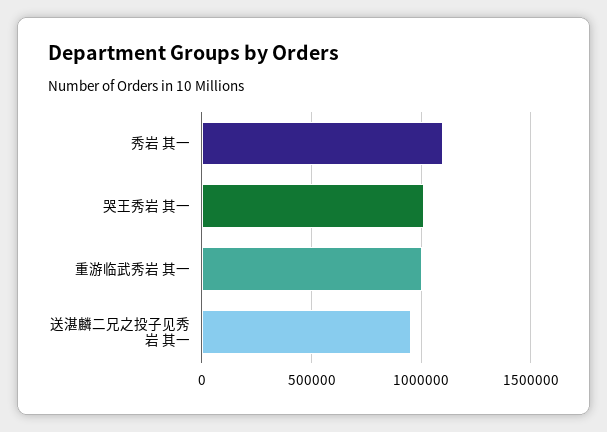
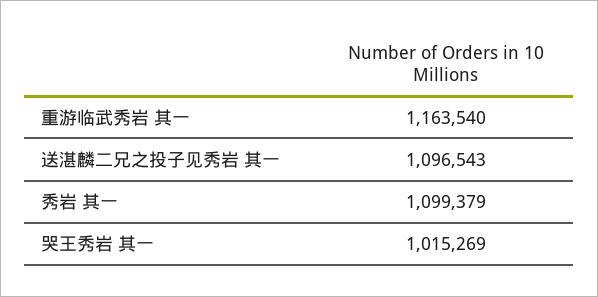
重游临武秀岩 其一: 1000000 -> 1163540
送湛麟二兄之投子见秀岩 其一: 950000 -> 1096543

